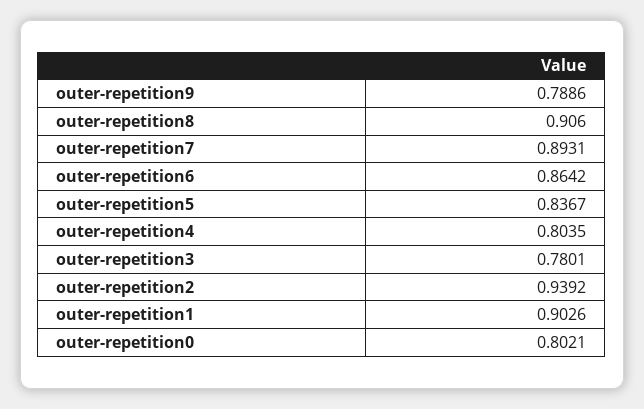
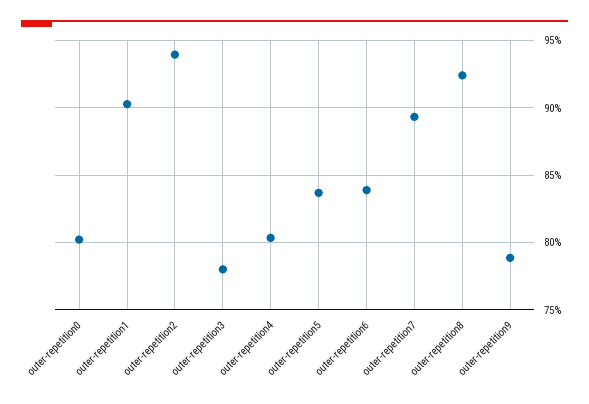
outer-repetition8: 0.906 -> 0.925
outer-repetition6: 0.8642 -> 0.84

